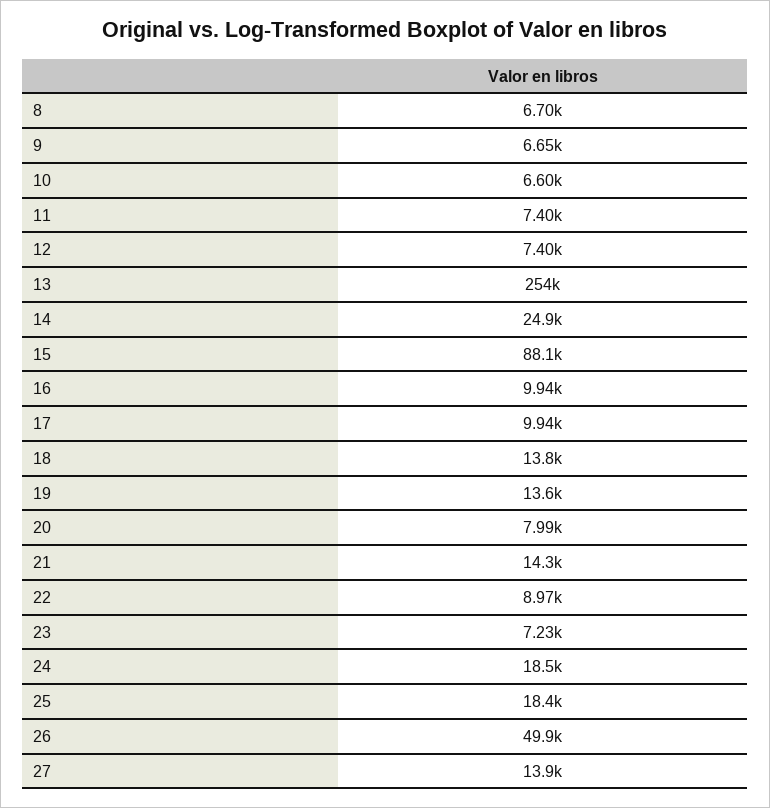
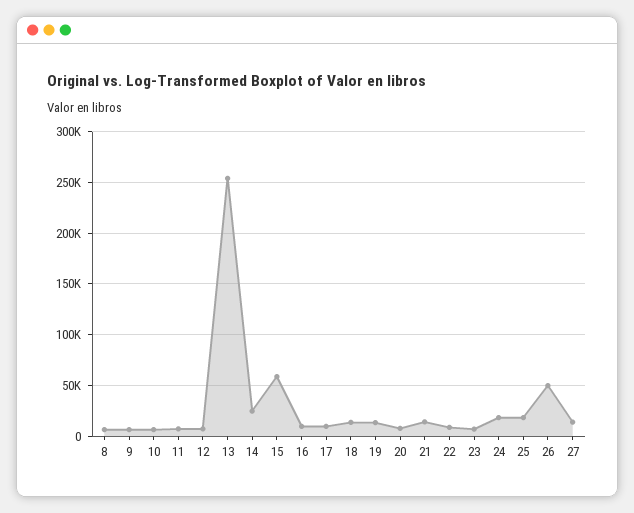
15: 88100 -> 60000

